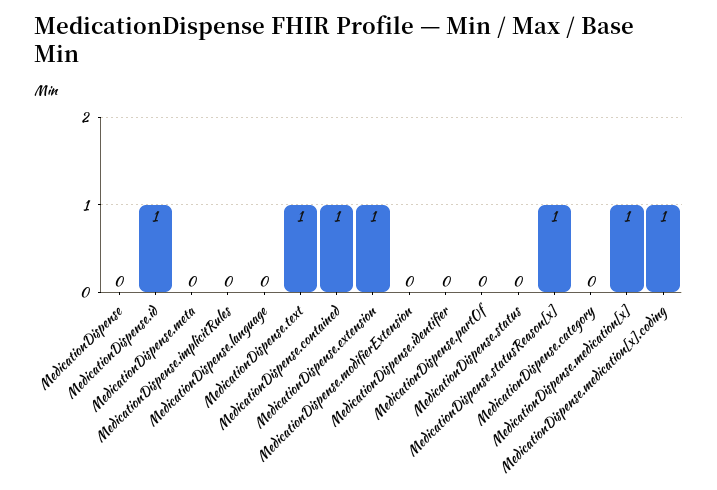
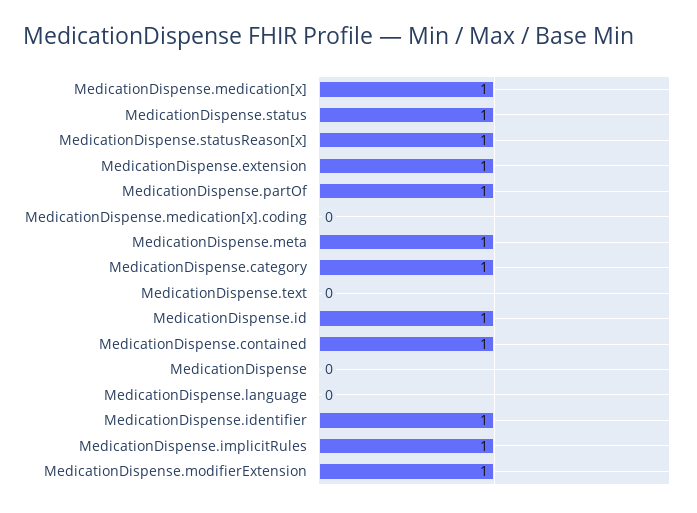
MedicationDispense.meta: 0 -> 1
MedicationDispense.implicitRules: 0 -> 1
MedicationDispense.text: 1 -> 0
MedicationDispense.modifierExtension: 0 -> 1
MedicationDispense.identifier: 0 -> 1
MedicationDispense.partOf: 0 -> 1
MedicationDispense.status: 0 -> 1
MedicationDispense.category: 0 -> 1
MedicationDispense.medication[x].coding: 1 -> 0

